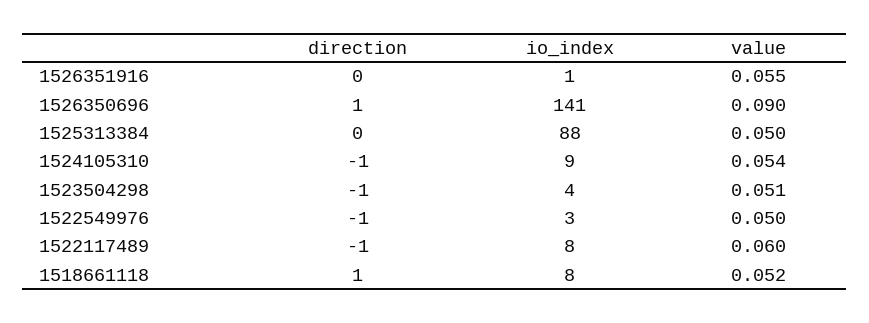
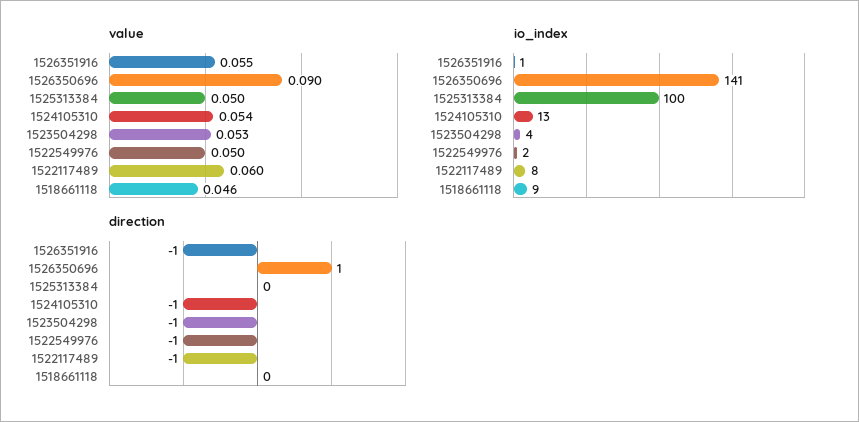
direction, 1526351916: 0 -> -1
io_index, 1525313384: 88 -> 100
io_index, 1524105310: 9 -> 13
value, 1523504298: 0.051 -> 0.053
io_index, 1522549976: 3 -> 2
direction, 1518661118: 1 -> 0
io_index, 1518661118: 8 -> 9
value, 1518661118: 0.052 -> 0.046

